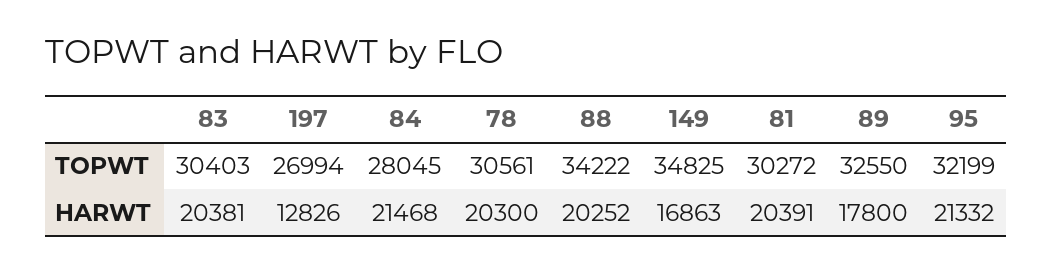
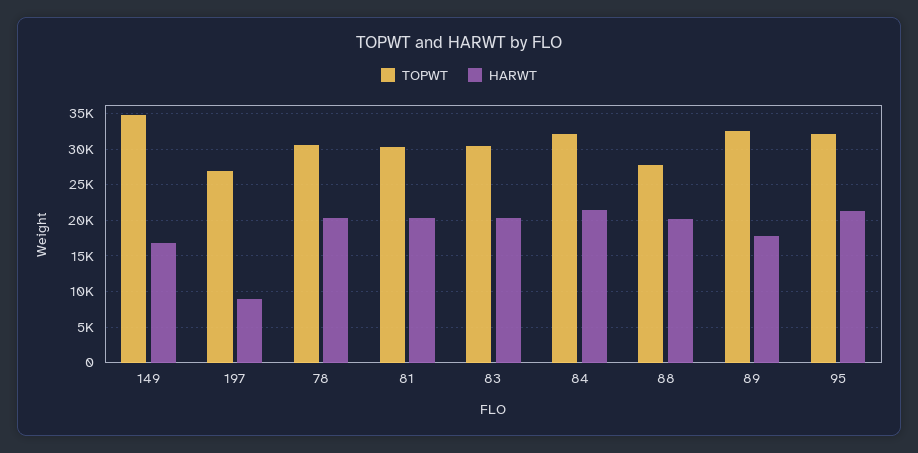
TOPWT, 84: 28045 -> 32000
TOPWT, 88: 34222 -> 28000
HARWT, 197: 12826 -> 9000

